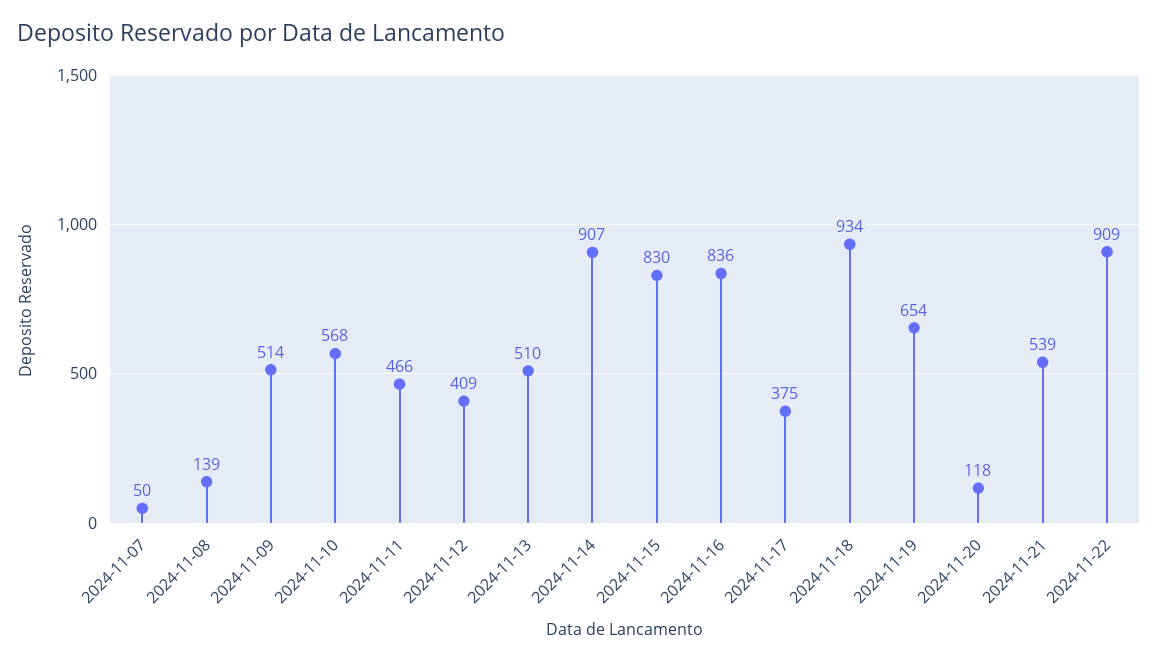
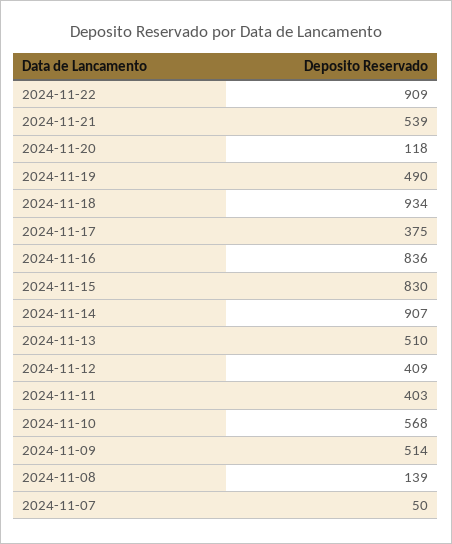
2024-11-11: 466 -> 403
2024-11-19: 654 -> 490

